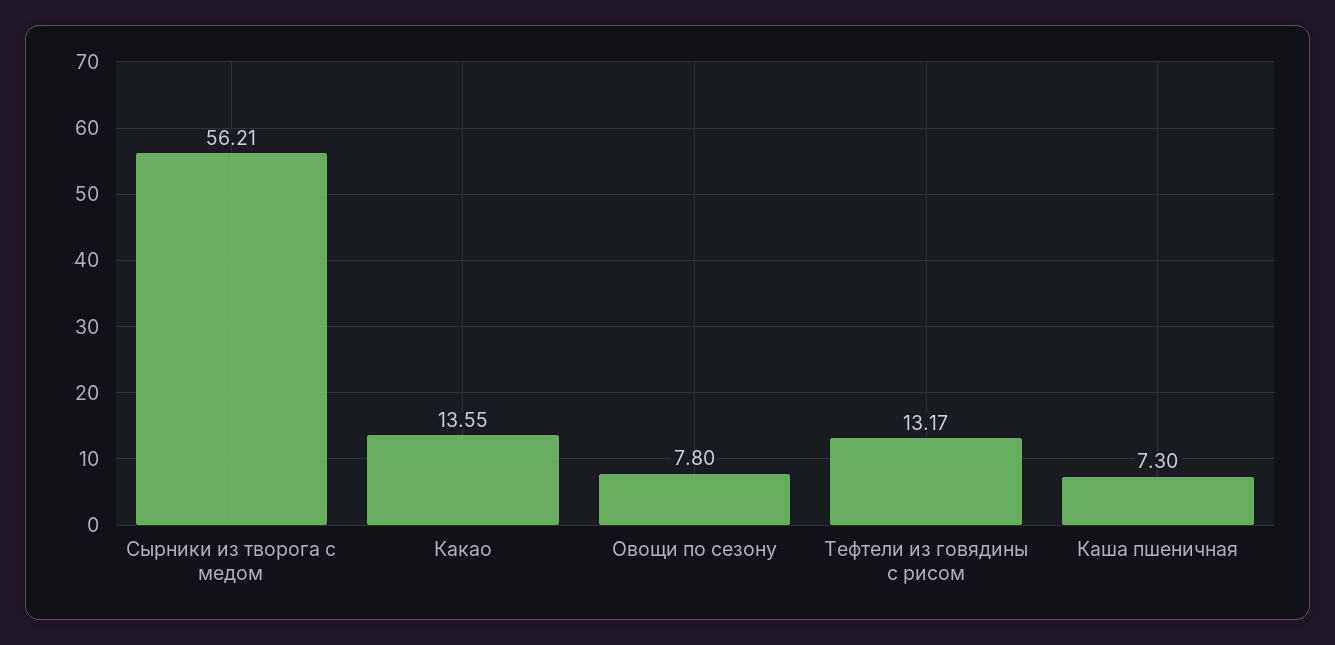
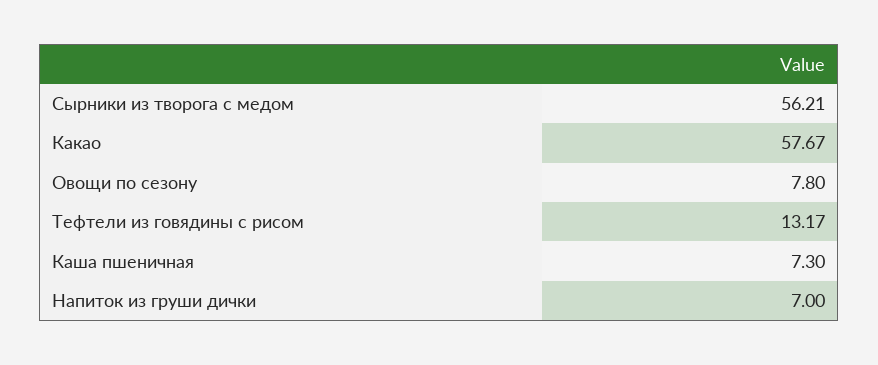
Какао: 13.55 -> 57.67
Напиток из груши дички: none -> 7

